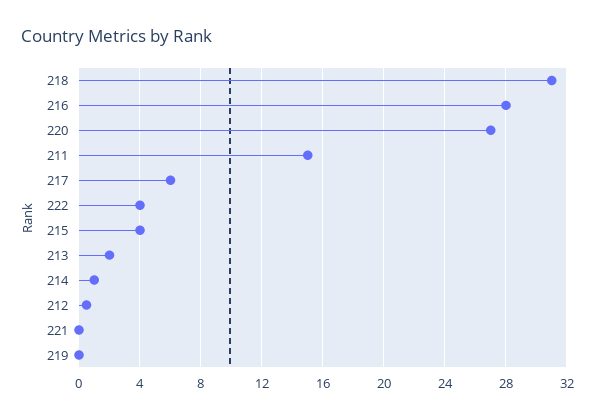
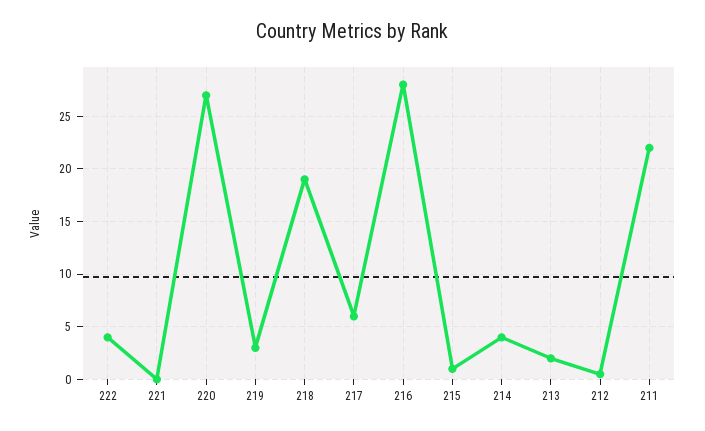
218: 31 -> 19
211: 15 -> 22
215: 4 -> 1
214: 1 -> 4
219: 0 -> 3

